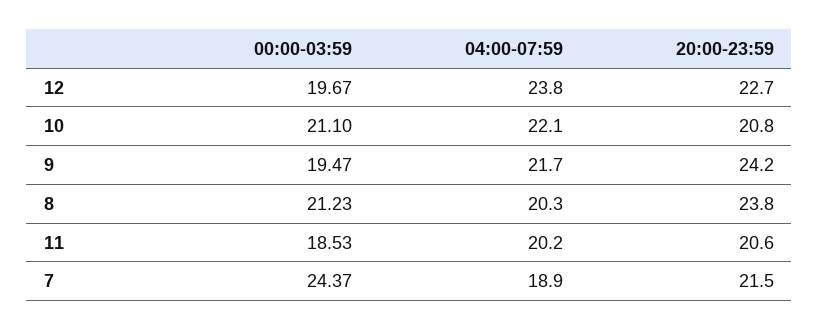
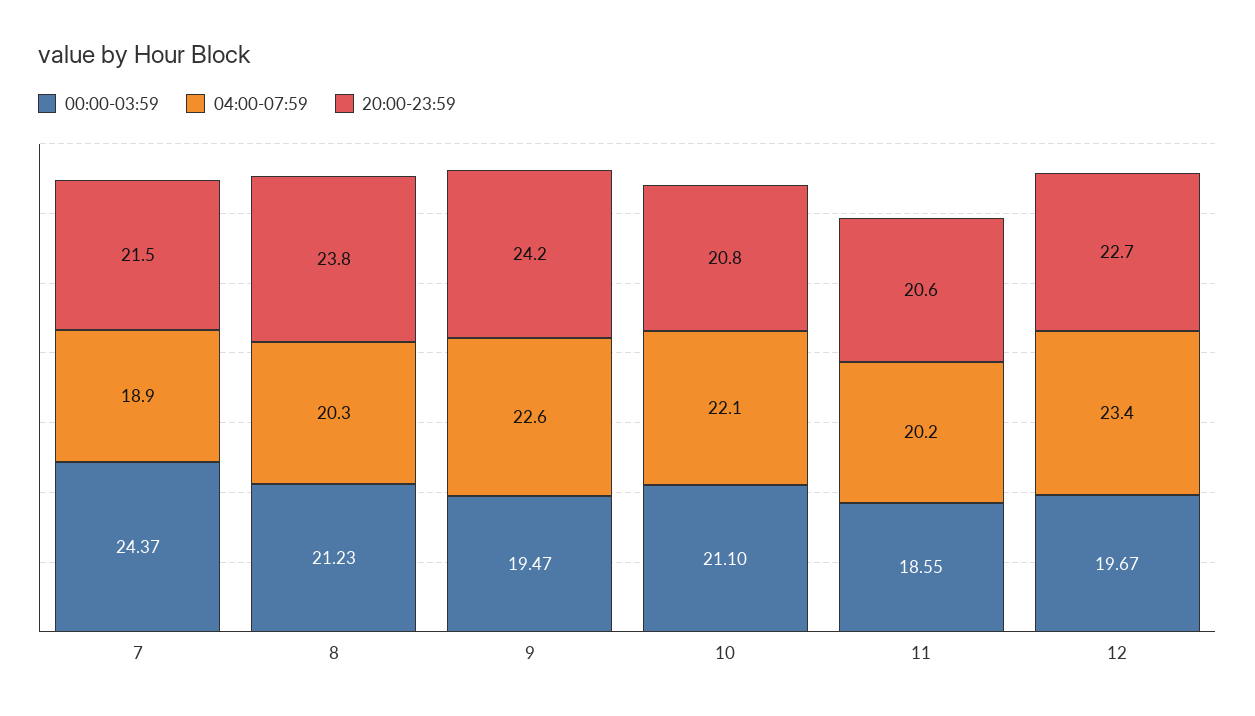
04:00-07:59, 12: 23.8 -> 23.4
04:00-07:59, 9: 21.7 -> 22.6
00:00-03:59, 11: 18.53 -> 18.55

